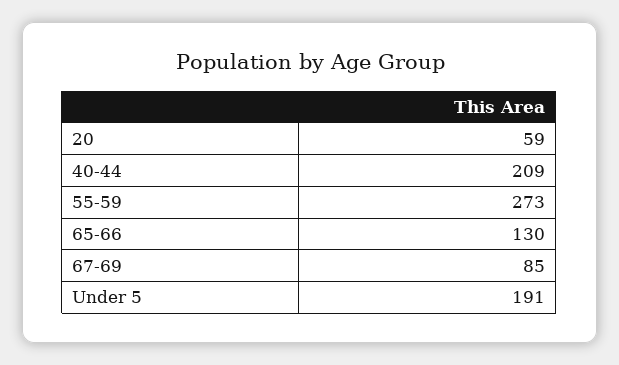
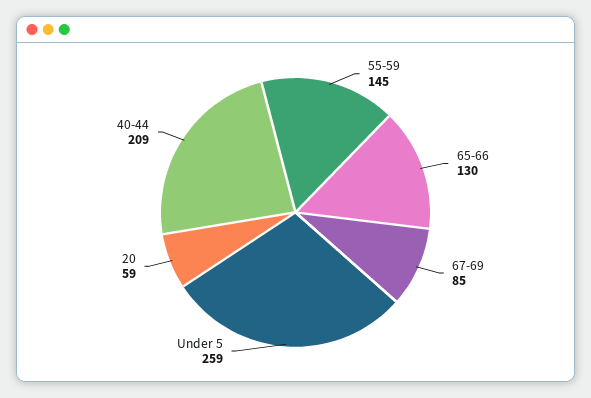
55-59: 273 -> 145
Under 5: 191 -> 259

